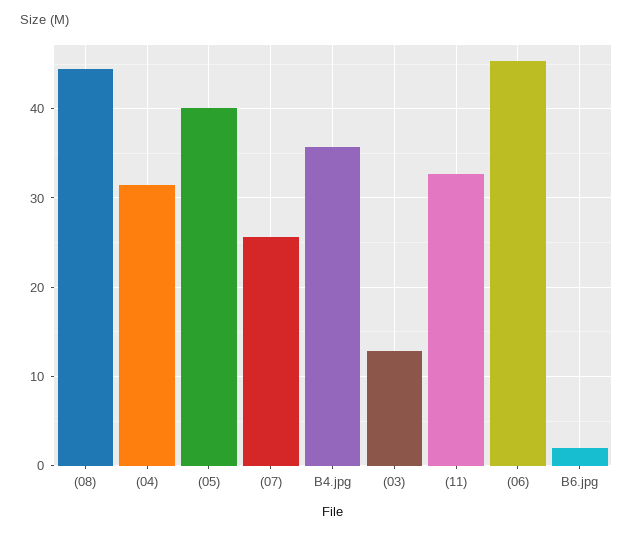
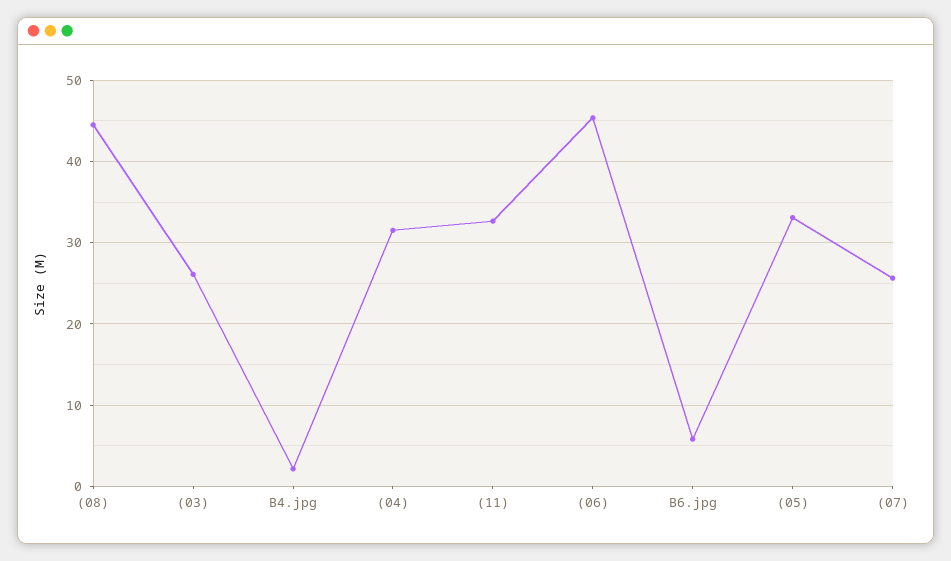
(05): 40 -> 33
B4.jpg: 36 -> 2
(03): 13 -> 26
B6.jpg: 2 -> 6

